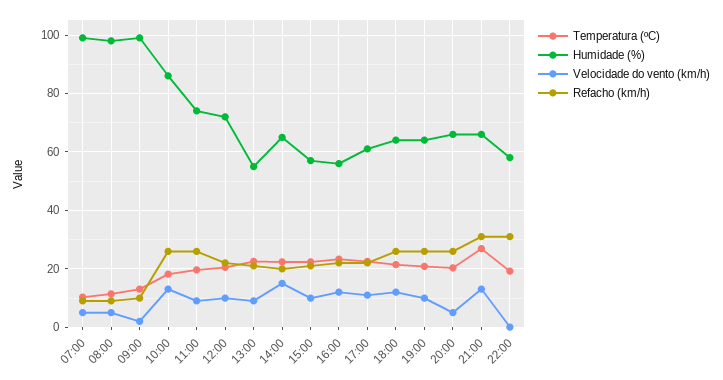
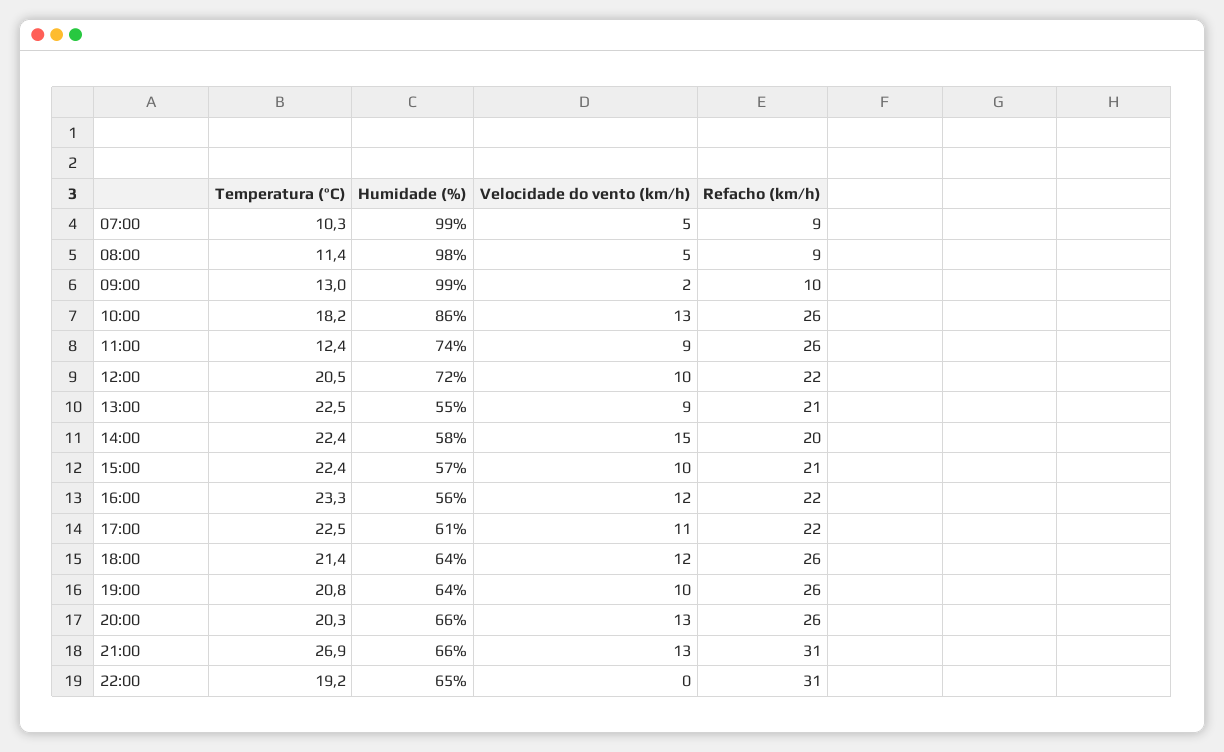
Temperatura (ºC), 11:00: 20 -> 12.4
Humidade (%), 14:00: 65 -> 58
Velocidade do vento (km/h), 20:00: 5 -> 13
Humidade (%), 22:00: 57.5 -> 65

